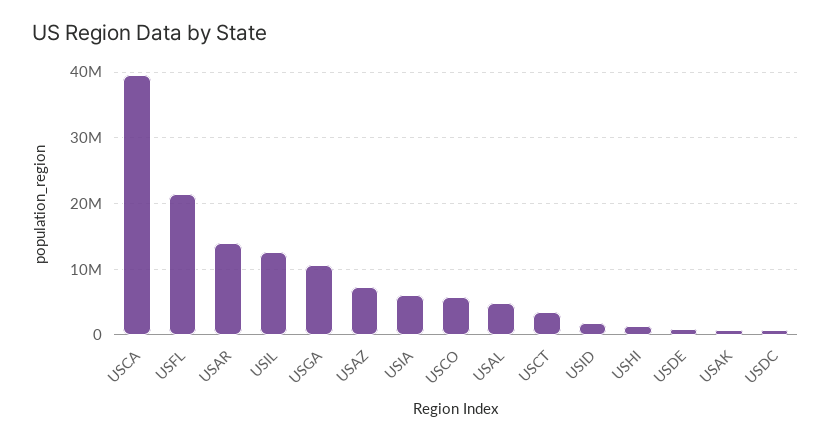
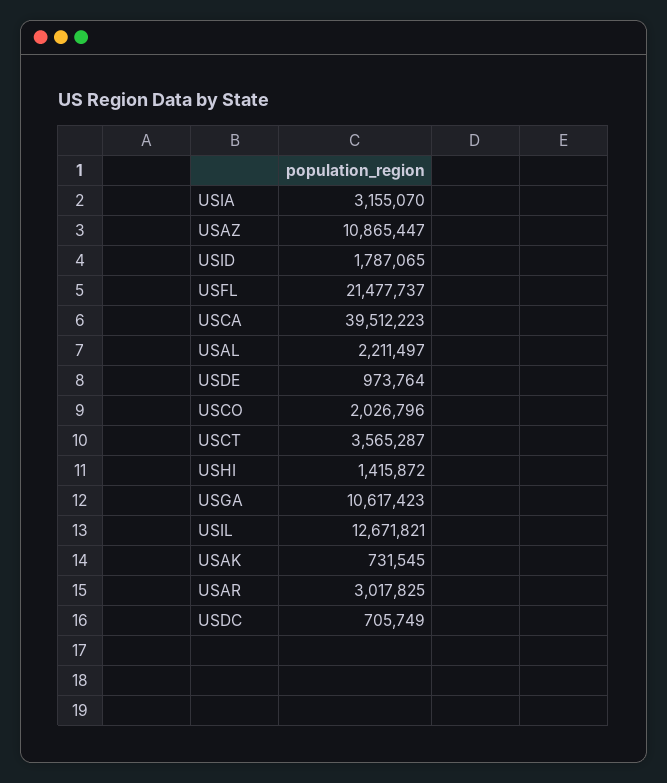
USAR: 14000000 -> 3017825
USAZ: 7000000 -> 10865447
USIA: 6000000 -> 3155070
USCO: 6000000 -> 2026796
USAL: 5000000 -> 2211497

